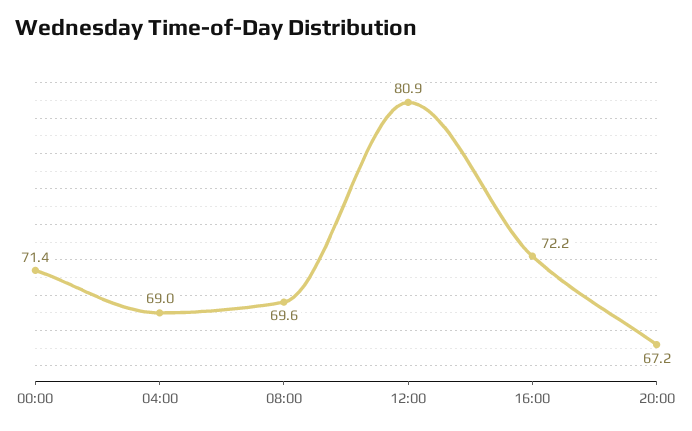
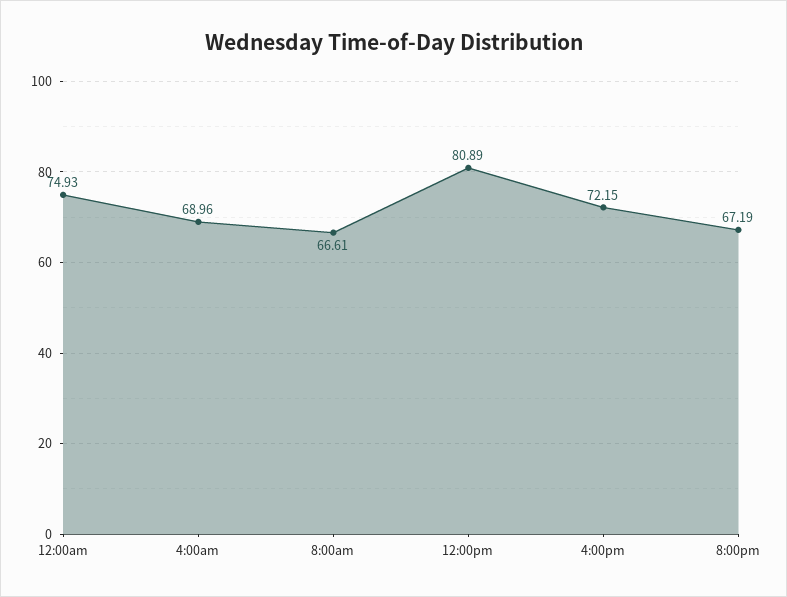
00:00: 71.4 -> 74.93
08:00: 69.6 -> 66.61

